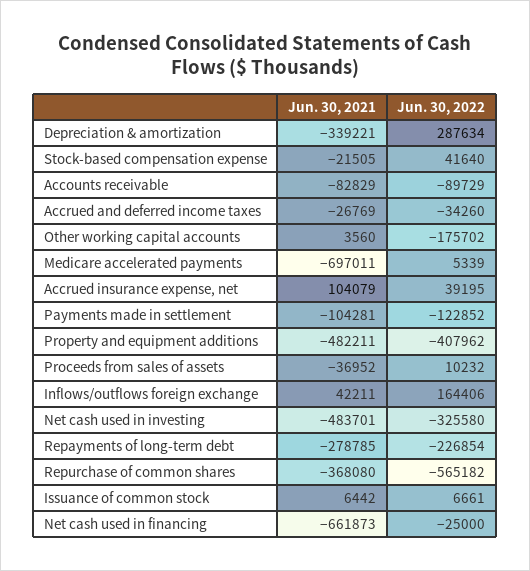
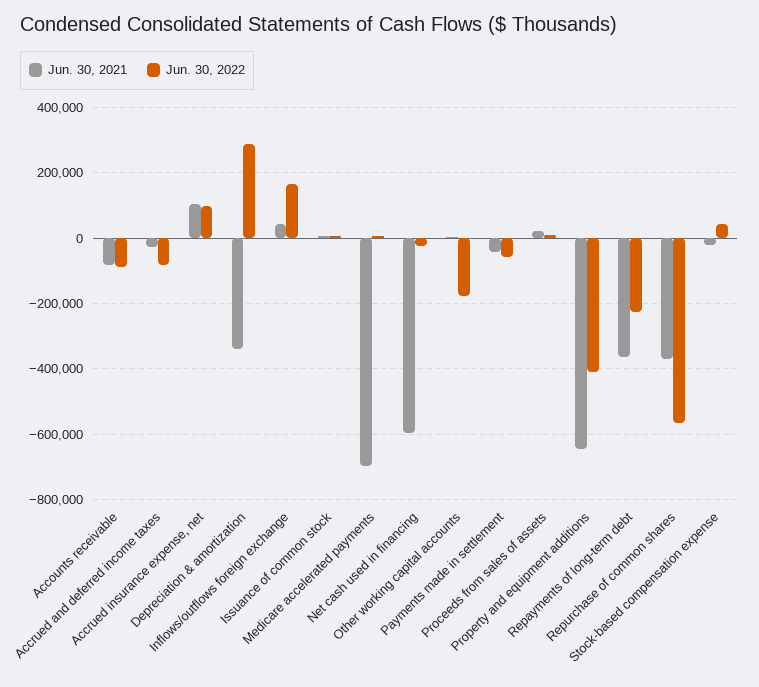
Jun. 30, 2022, Accrued and deferred income taxes: -34260 -> -80000
Jun. 30, 2022, Accrued insurance expense, net: 39195 -> 100000
Jun. 30, 2021, Payments made in settlement: -104281 -> -40000
Jun. 30, 2022, Payments made in settlement: -122852 -> -60000
Jun. 30, 2021, Property and equipment additions: -482211 -> -640000
Jun. 30, 2021, Proceeds from sales of assets: -36952 -> 20000
Jun. 30, 2021, Net cash used in investing: -483701 -> none
Jun. 30, 2022, Net cash used in investing: -325580 -> none
Jun. 30, 2021, Repayments of long-term debt: -278785 -> -360000
Jun. 30, 2021, Net cash used in financing: -661873 -> -600000

